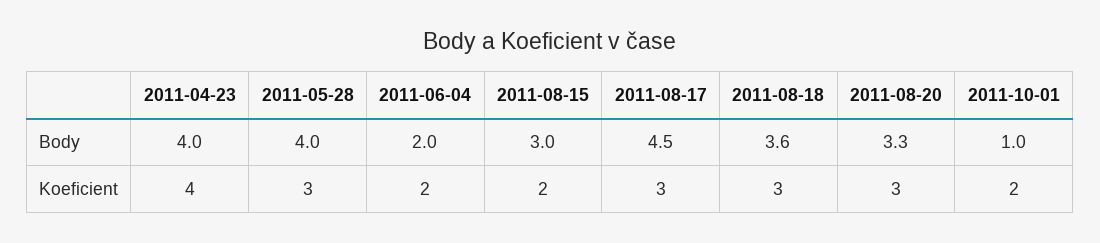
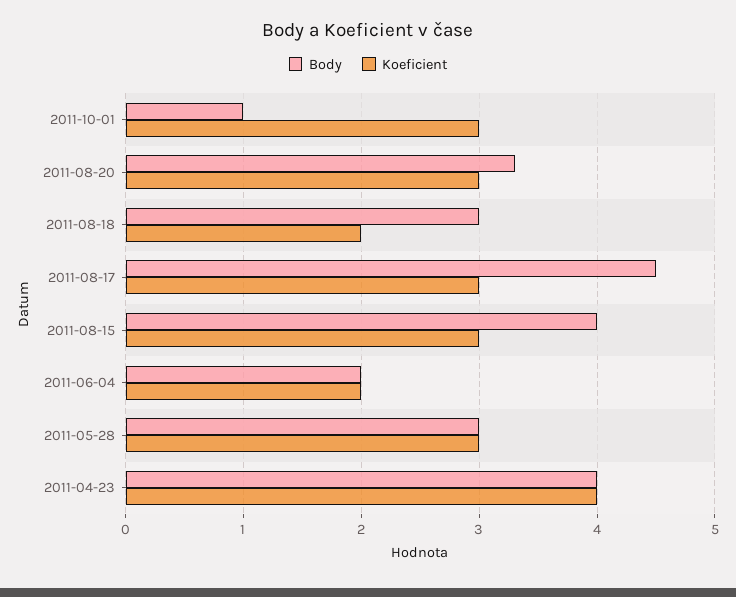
Body, 2011-05-28: 4 -> 3
Body, 2011-08-15: 3 -> 4
Body, 2011-08-18: 3.6 -> 3
Koeficient, 2011-08-15: 2 -> 3
Koeficient, 2011-08-18: 3 -> 2
Koeficient, 2011-10-01: 2 -> 3

